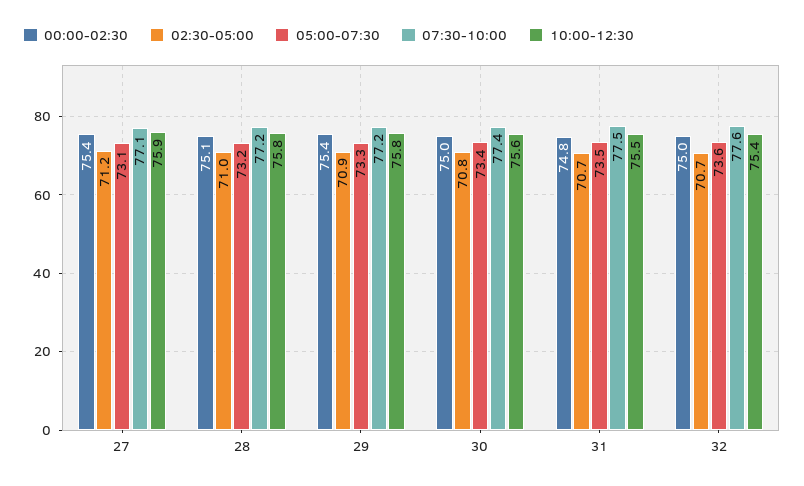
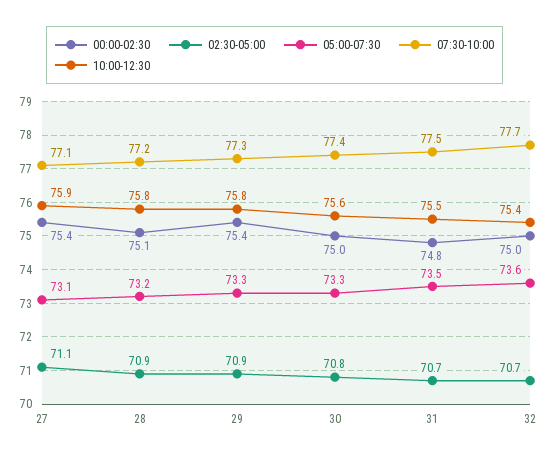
02:30-05:00, 27: 71.2 -> 71.1
02:30-05:00, 28: 71 -> 70.9
07:30-10:00, 29: 77.2 -> 77.3
05:00-07:30, 30: 73.4 -> 73.3
07:30-10:00, 32: 77.6 -> 77.7

